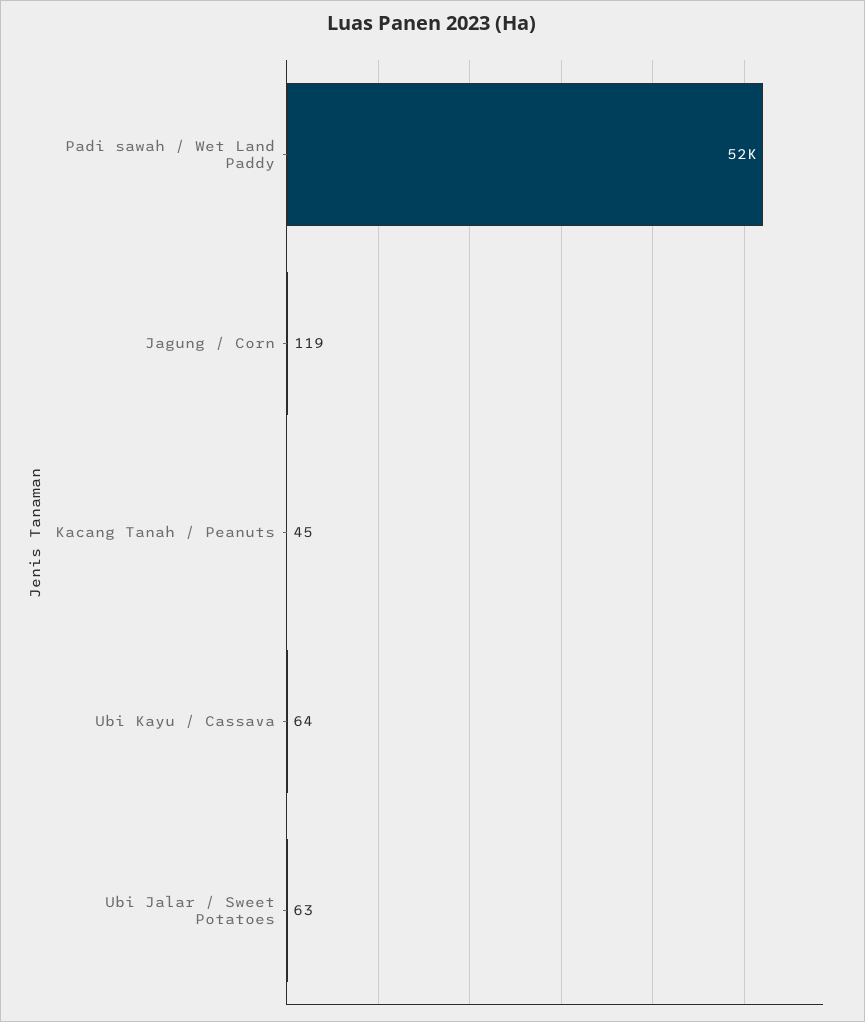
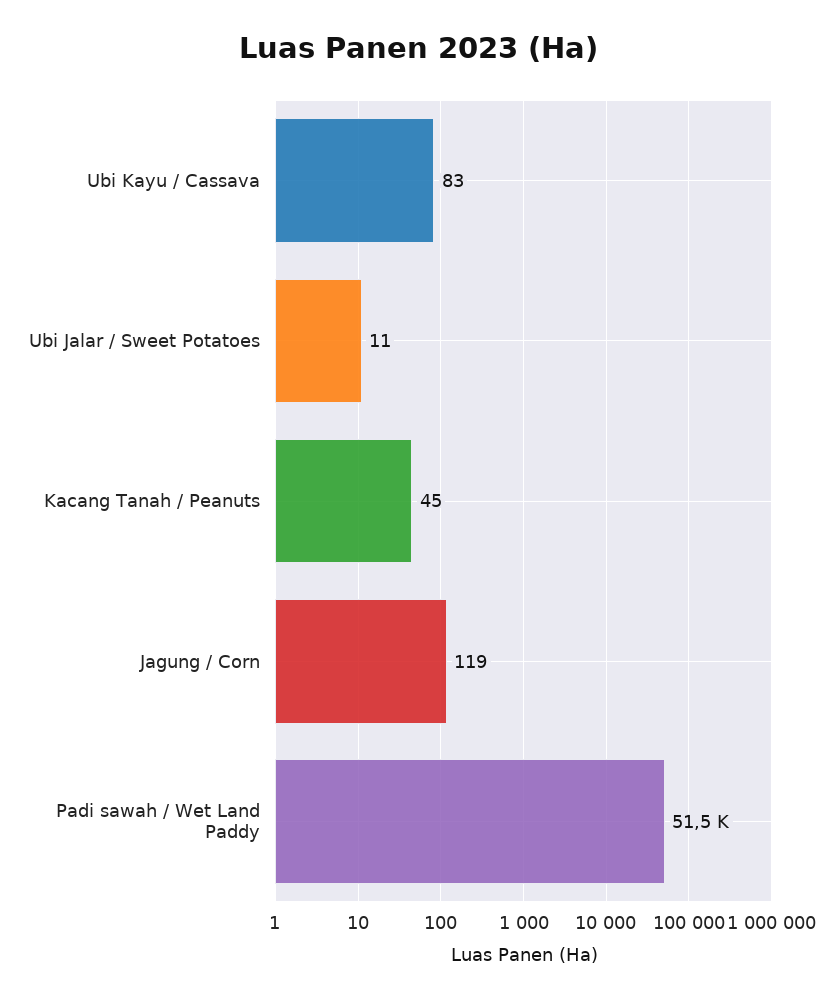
Ubi Kayu / Cassava: 64 -> 83
Ubi Jalar / Sweet Potatoes: 63 -> 11

